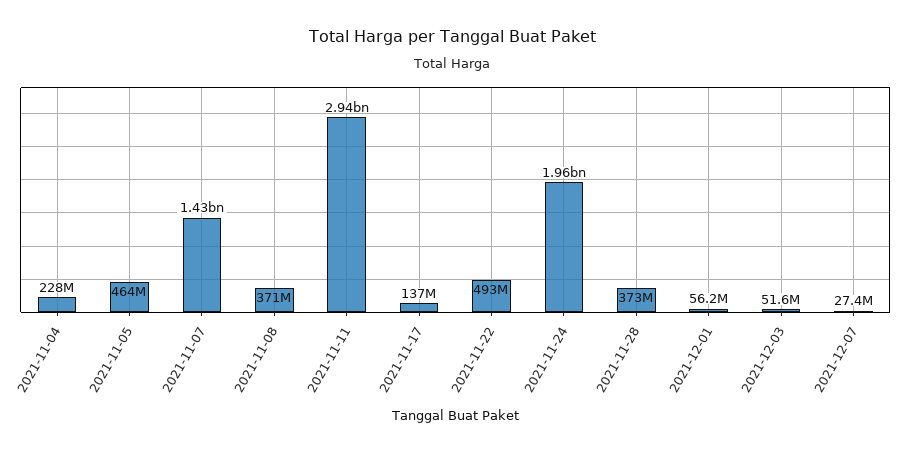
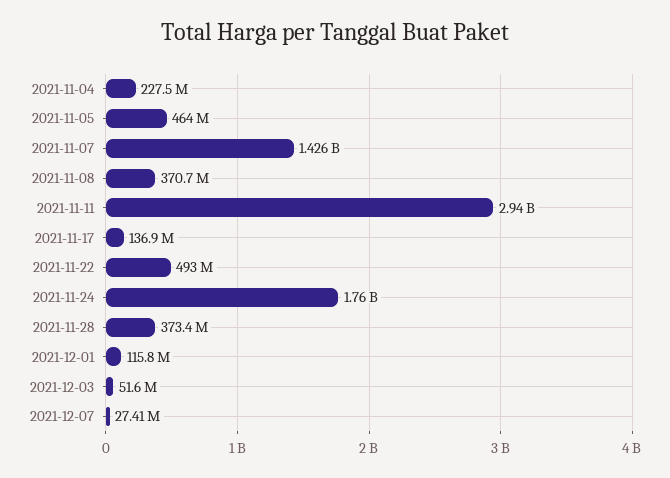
2021-11-24: 1960000000 -> 1760000000
2021-12-01: 56200000 -> 115800000

